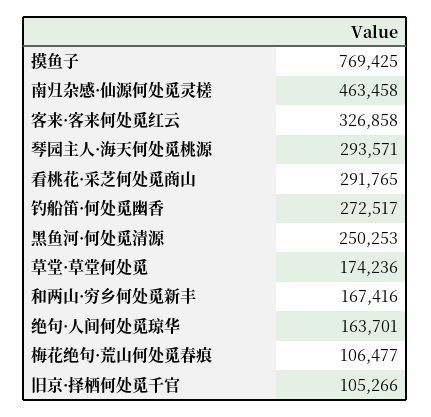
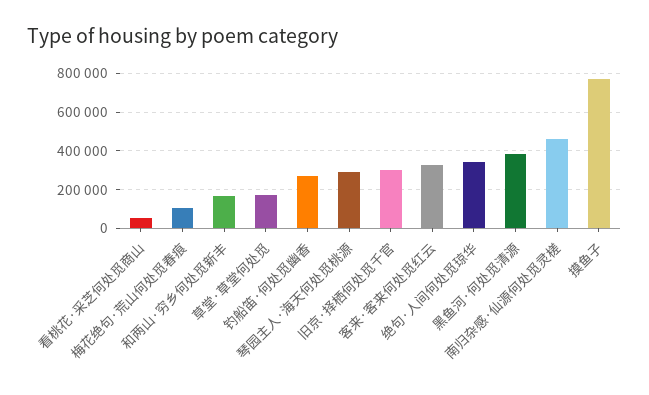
看桃花·采芝何处觅商山: 291765 -> 50000
黑鱼河·何处觅清源: 250253 -> 400000
绝句·人间何处觅琼华: 163701 -> 350000
旧京·择栖何处觅千官: 105266 -> 300000

